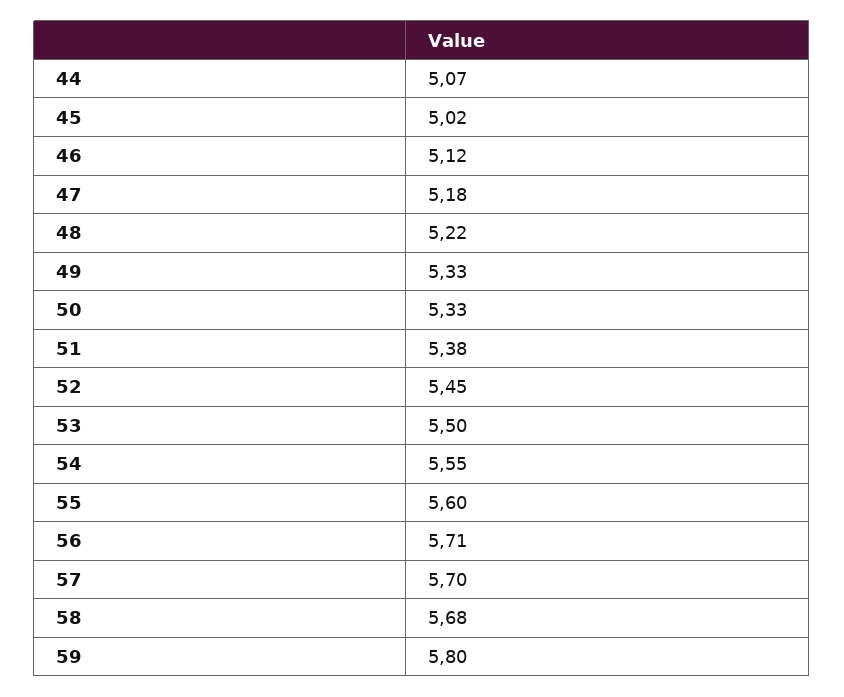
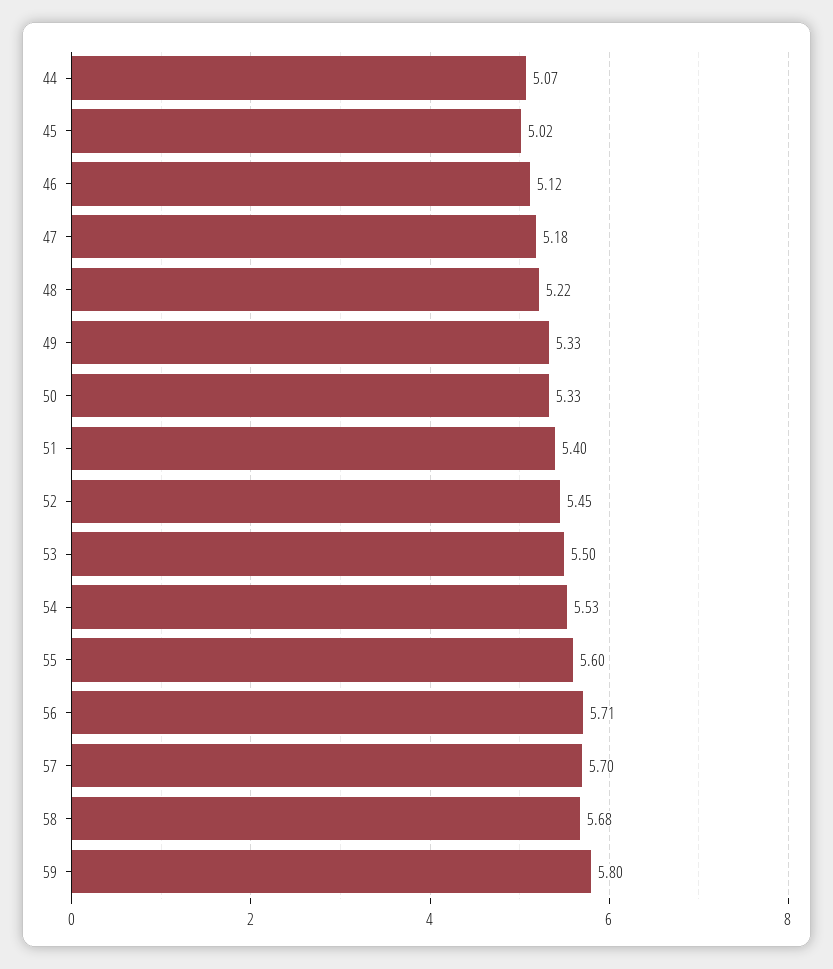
51: 5.38 -> 5.4
54: 5.55 -> 5.53

